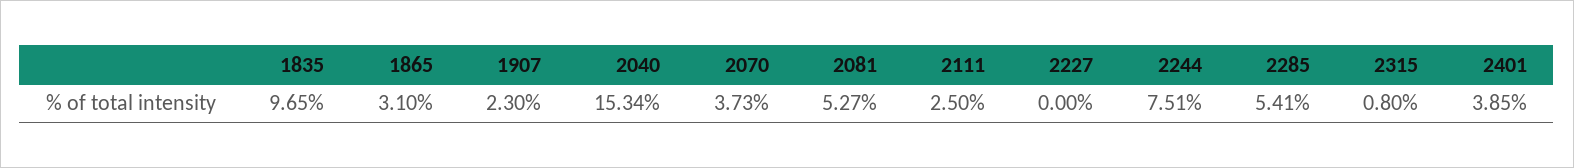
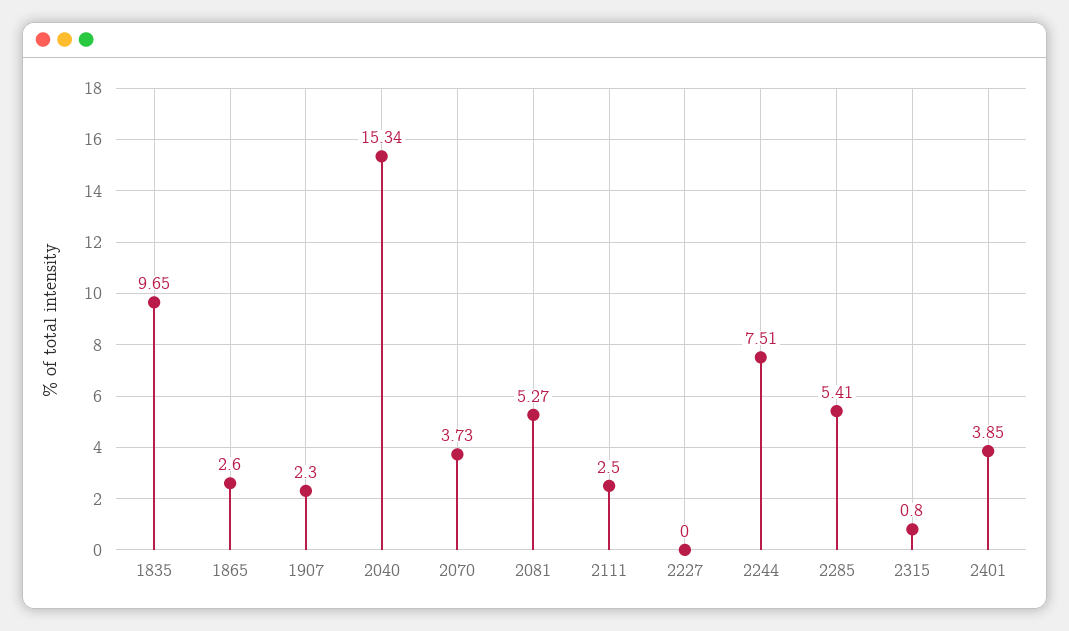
1865: 3.1 -> 2.6

